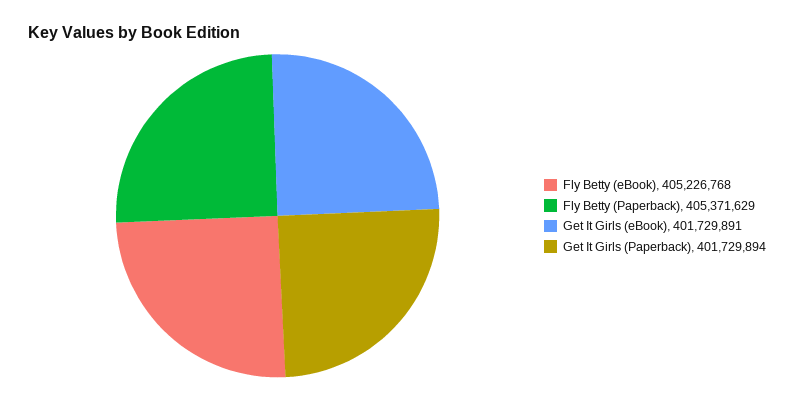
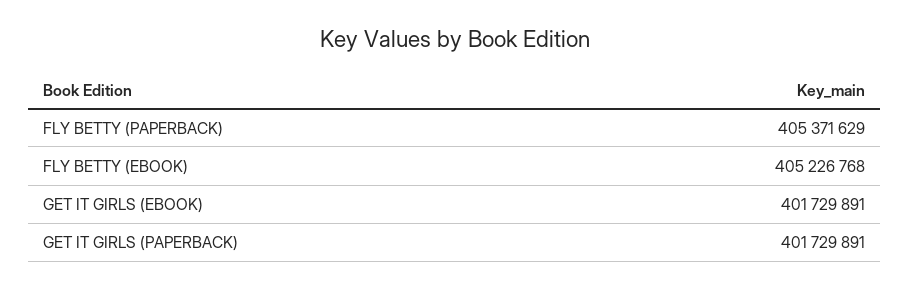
Get It Girls (Paperback): 401729894 -> 401729891

